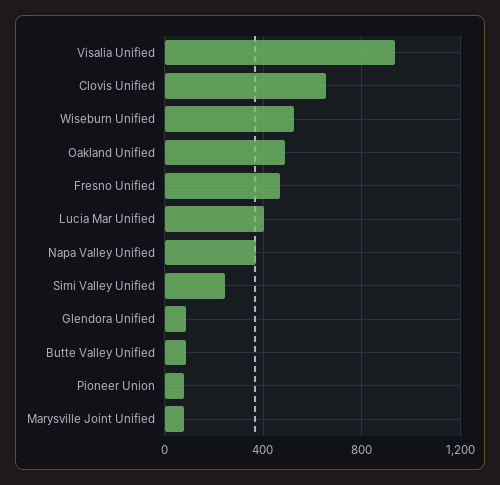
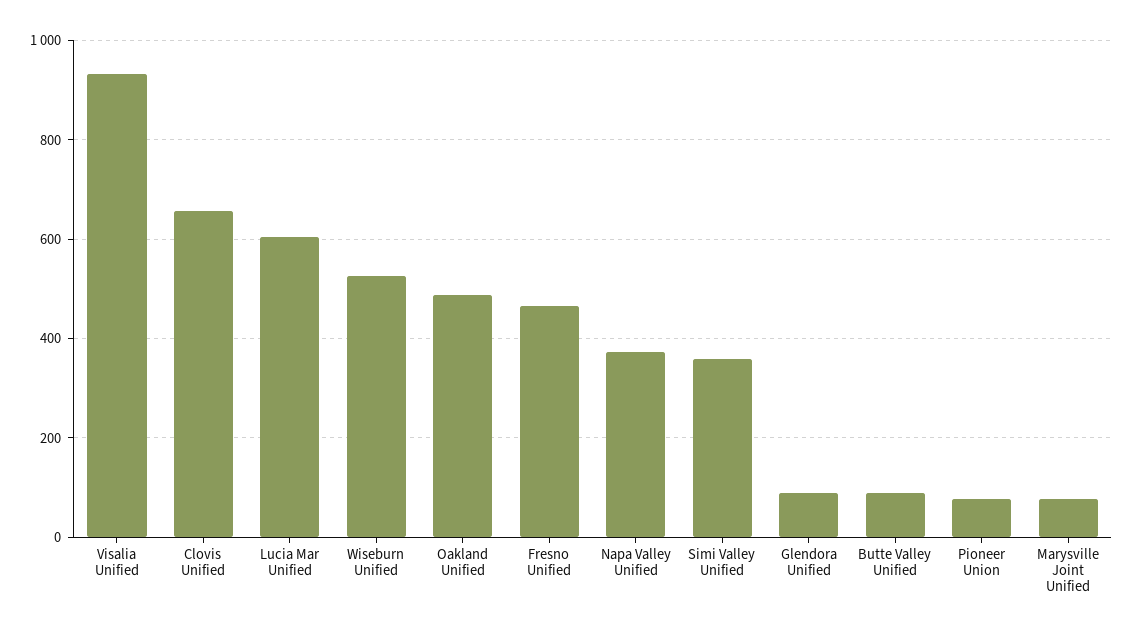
Lucia Mar Unified: 400 -> 600
Simi Valley Unified: 250 -> 360

